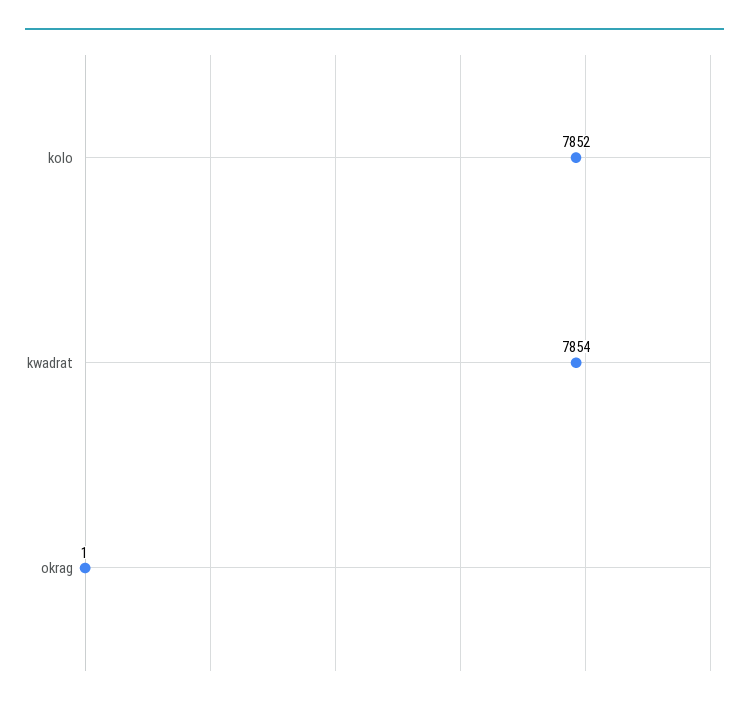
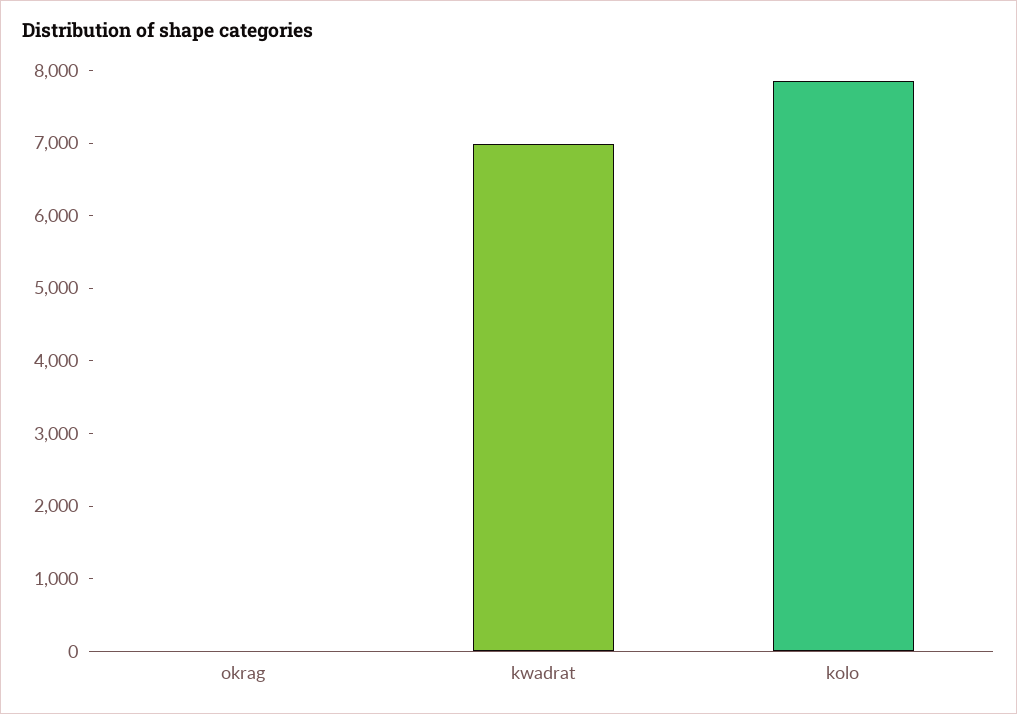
kwadrat: 7854 -> 7000

